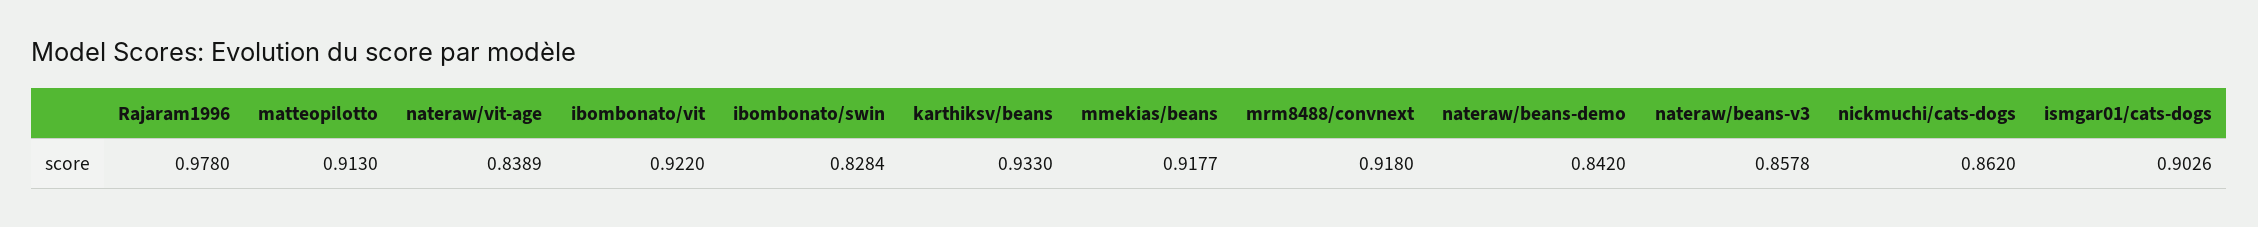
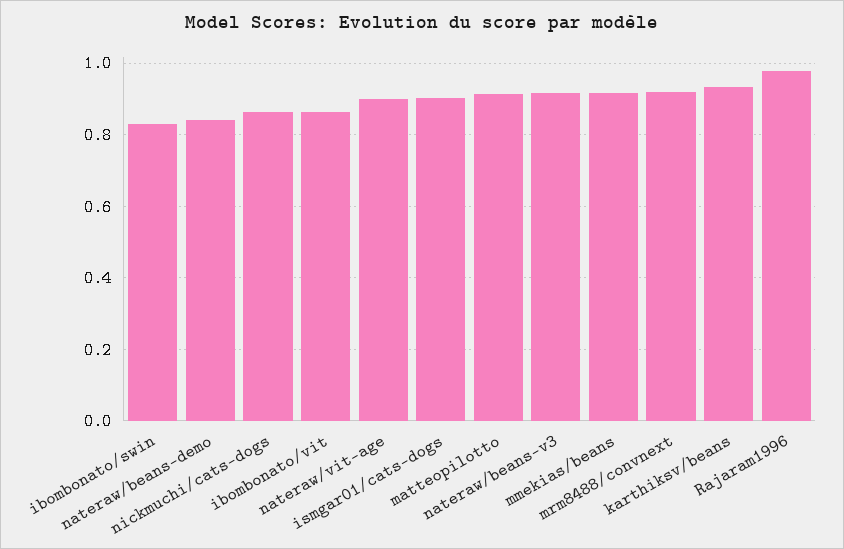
nateraw/vit-age: 0.8389 -> 0.9
ibombonato/vit: 0.922 -> 0.86
nateraw/beans-v3: 0.8578 -> 0.92

